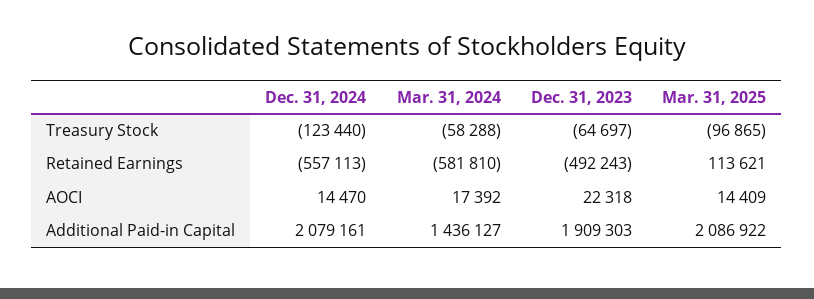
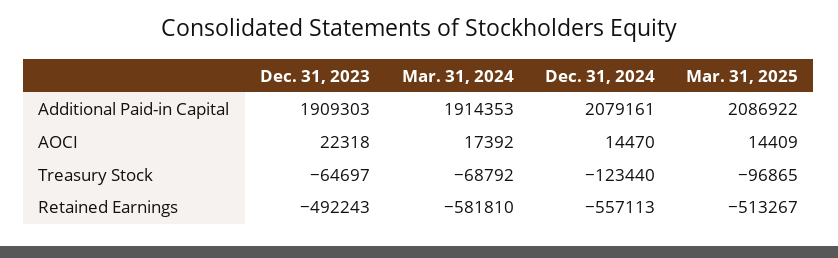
Mar. 31, 2024, Treasury Stock: -58288 -> -68792
Mar. 31, 2025, Retained Earnings: 113621 -> -513267
Mar. 31, 2024, Additional Paid-in Capital: 1436127 -> 1914353

